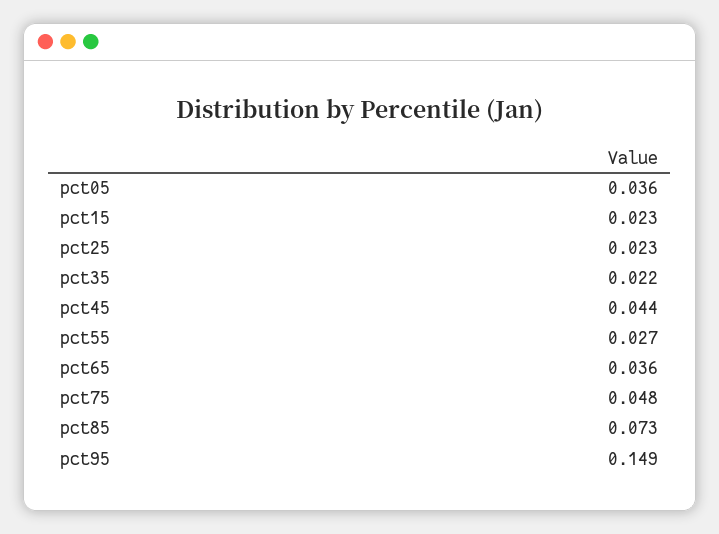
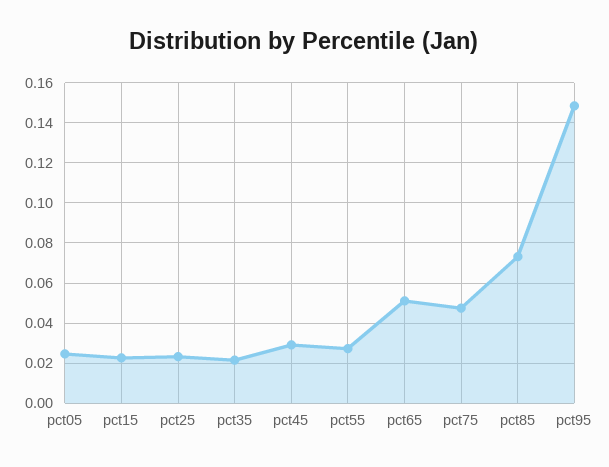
pct05: 0.036 -> 0.025
pct45: 0.044 -> 0.03
pct65: 0.036 -> 0.05

